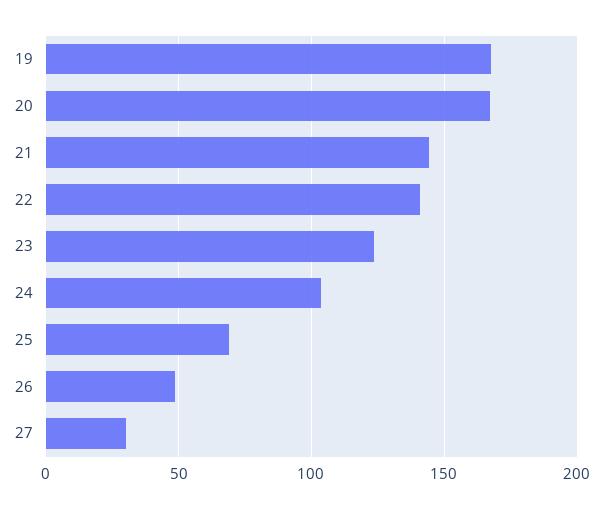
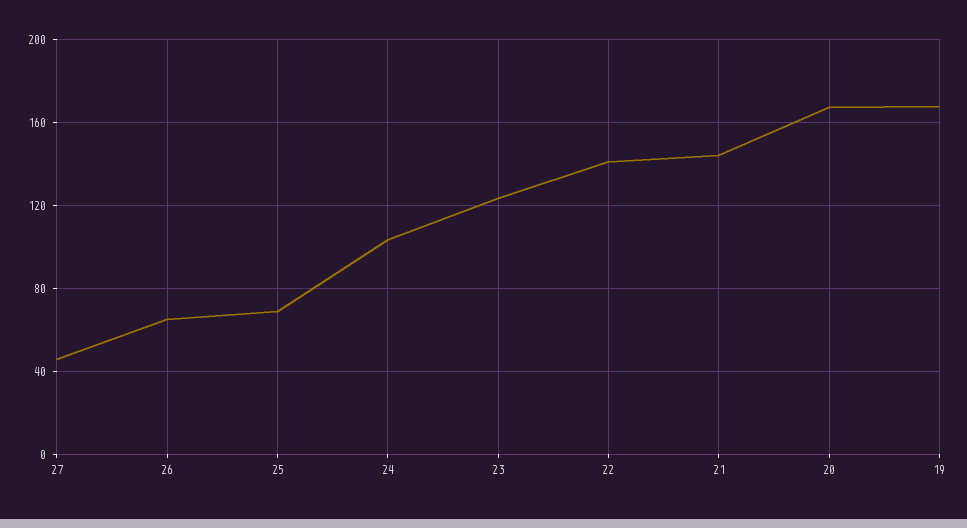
26: 50 -> 65
27: 30 -> 45

